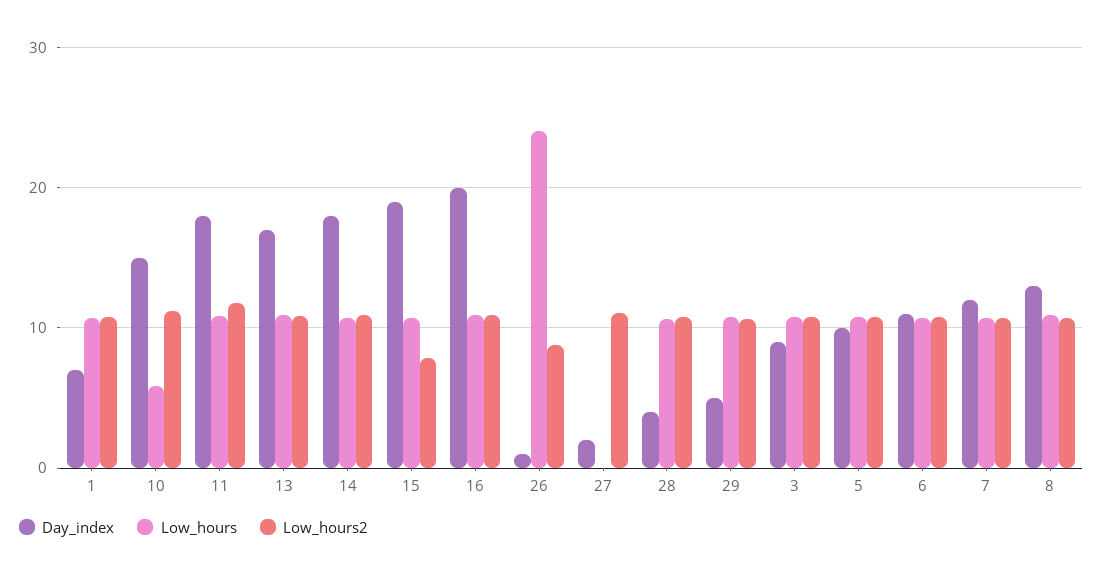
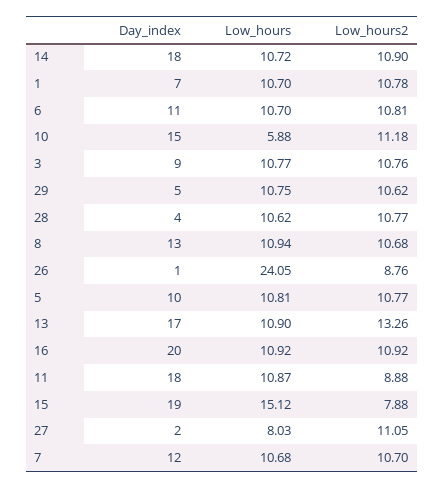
Low_hours2, 11: 12 -> 8.88
Low_hours2, 13: 11 -> 13.26
Low_hours, 15: 11 -> 15.12
Low_hours, 27: 0 -> 8.03

